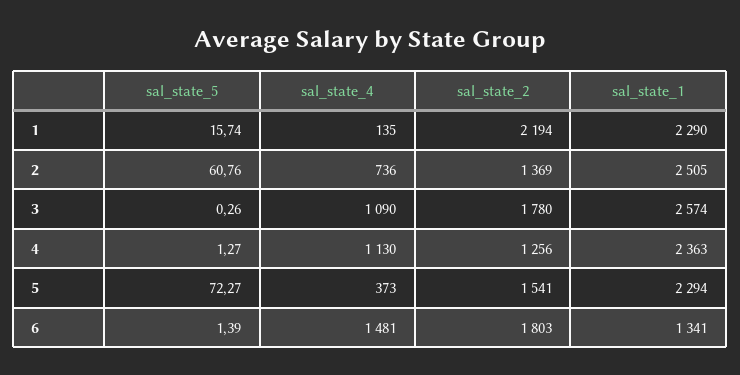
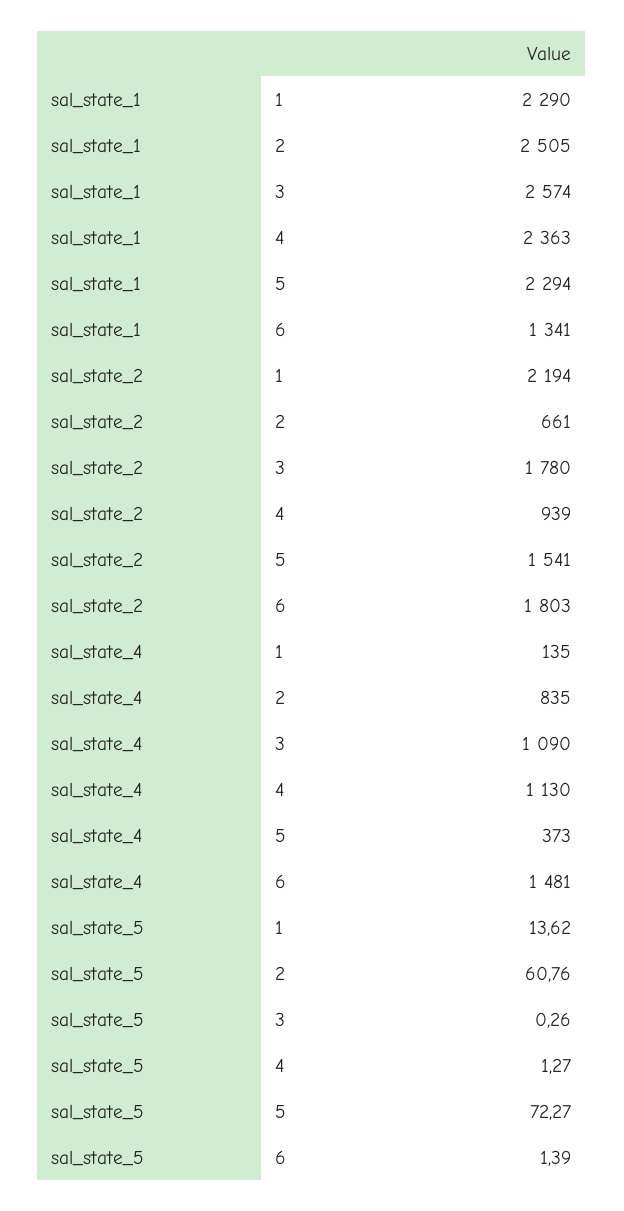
sal_state_5, 1: 15.74 -> 13.62
sal_state_4, 2: 736 -> 835
sal_state_2, 2: 1369 -> 661
sal_state_2, 4: 1256 -> 939

